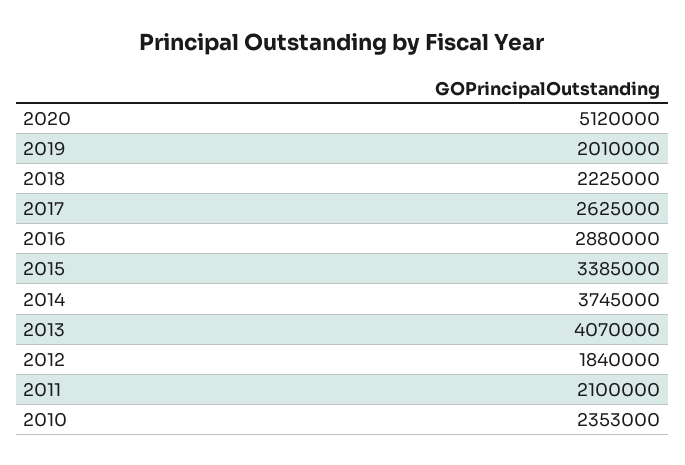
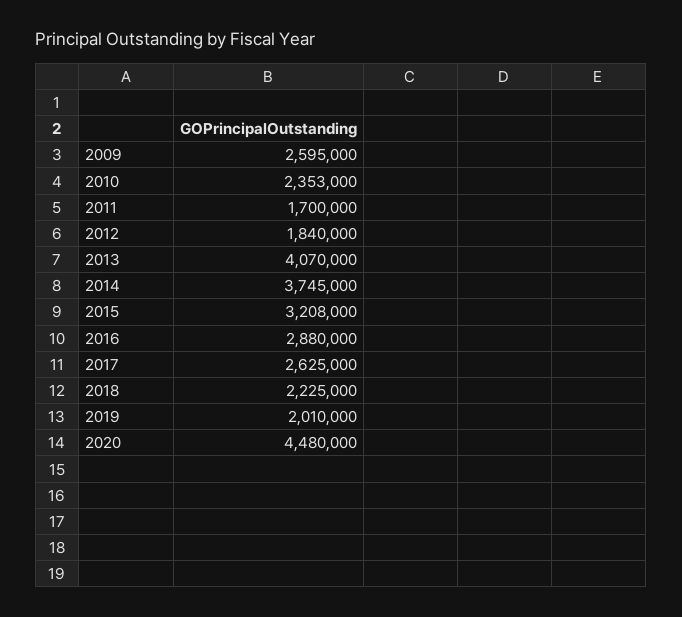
2020: 5120000 -> 4480000
2015: 3385000 -> 3208000
2011: 2100000 -> 1700000
2009: none -> 2595000

